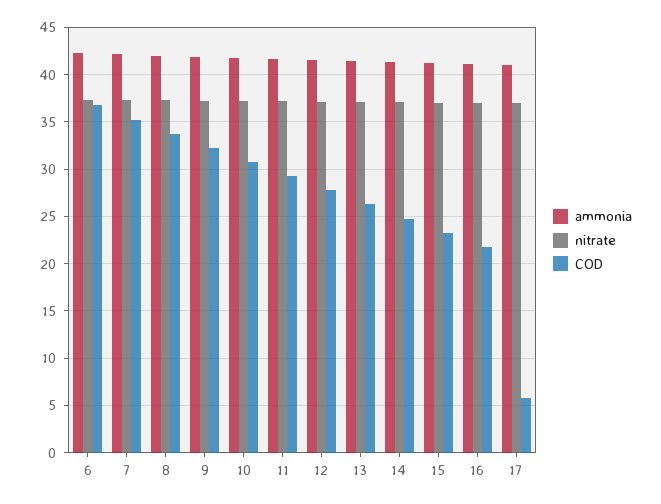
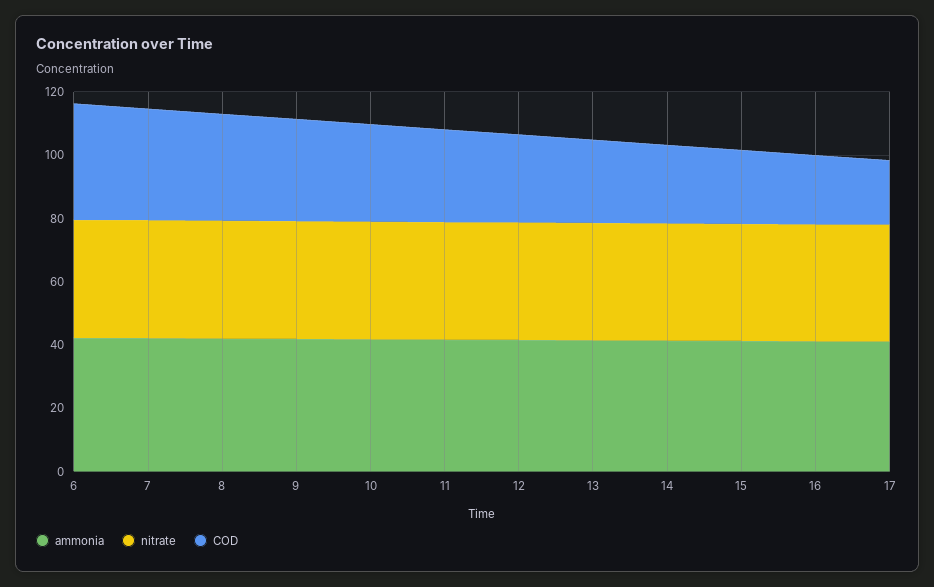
COD, 17: 6 -> 20

